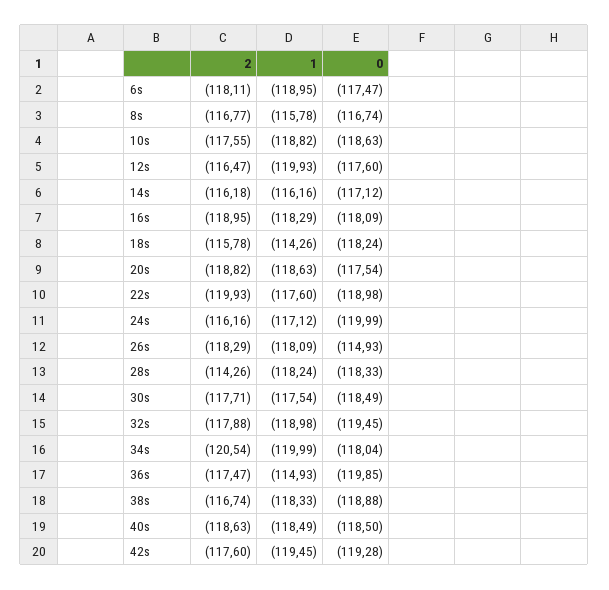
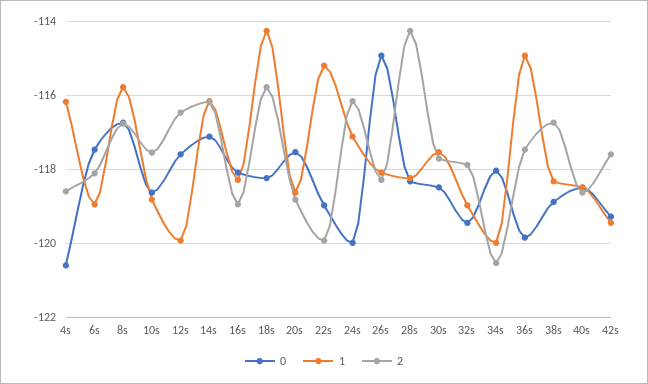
1, 22s: -117.6 -> -115.2
0, 4s: none -> -120.6
1, 4s: none -> -116.2
2, 4s: none -> -118.6

